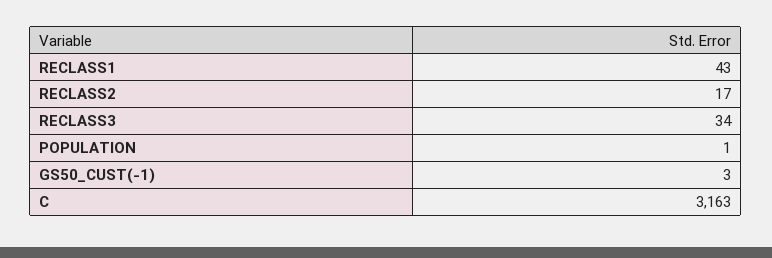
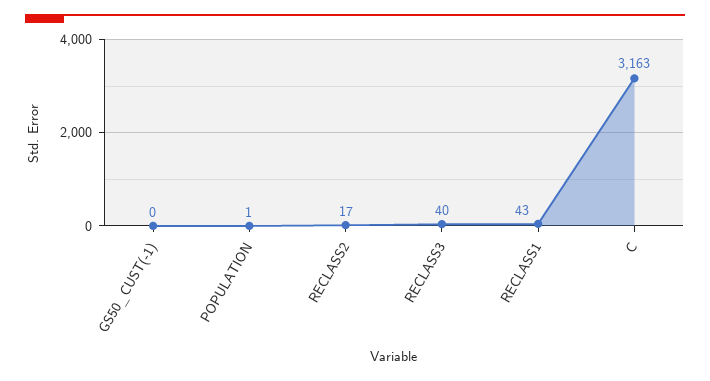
RECLASS3: 34 -> 40
GS50_CUST(-1): 3 -> 0

